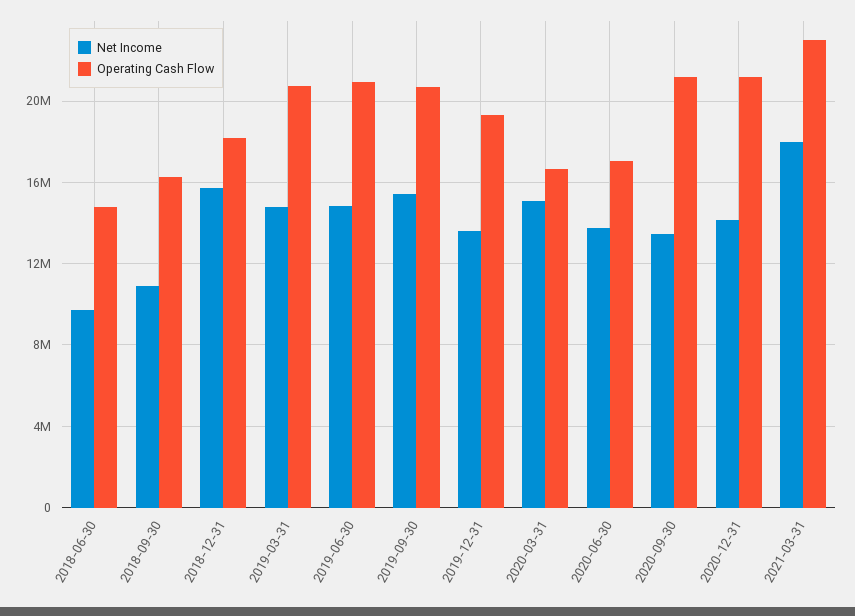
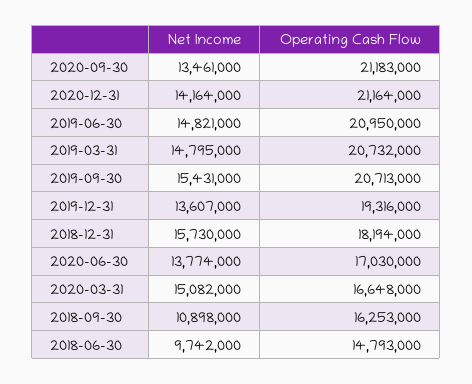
Net Income, 2021-03-31: 18000000 -> none
Operating Cash Flow, 2021-03-31: 23000000 -> none

